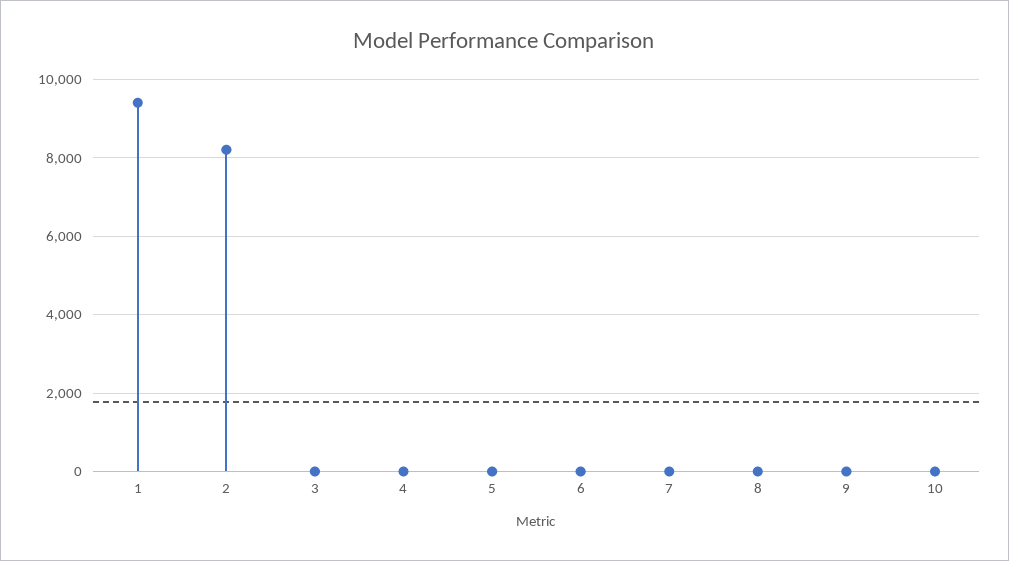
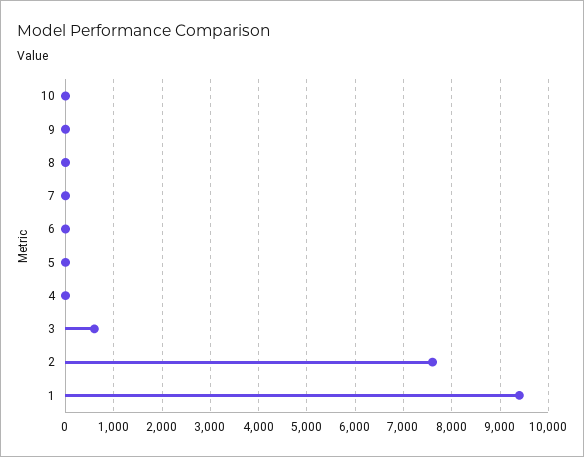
2: 8200 -> 7600
3: 0 -> 600

